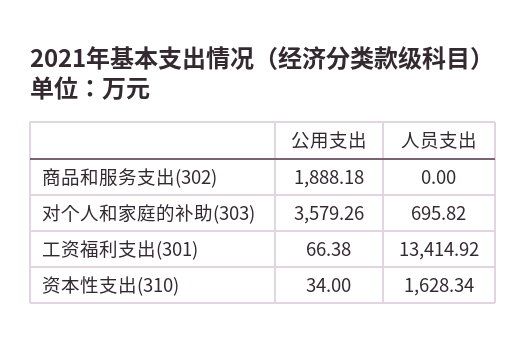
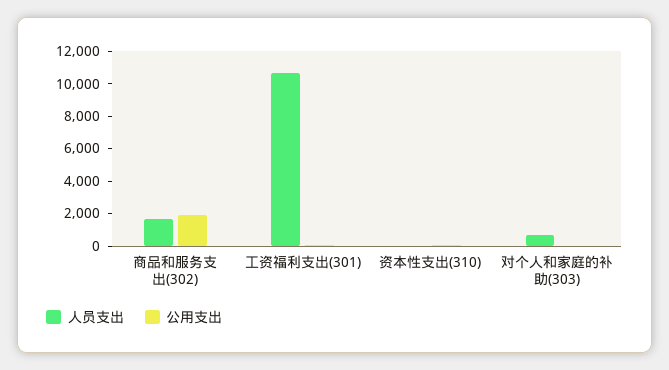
人员支出, 商品和服务支出(302): 0 -> 1500
公用支出, 对个人和家庭的补助(303): 3579.26 -> 0
人员支出, 工资福利支出(301): 13414.92 -> 10500
人员支出, 资本性支出(310): 1628.34 -> 0

